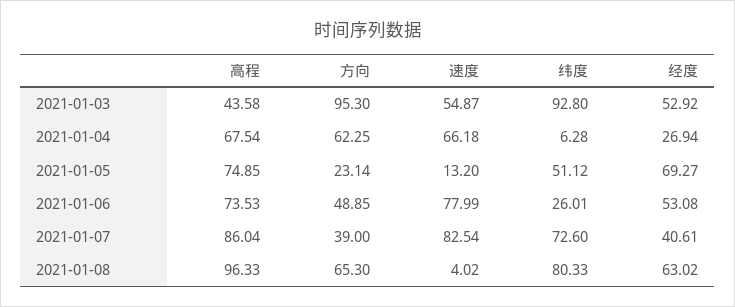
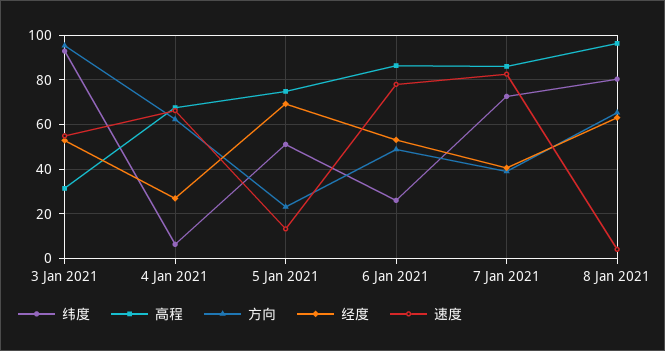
高程, 2021-01-03: 43.58 -> 30
高程, 2021-01-06: 73.53 -> 85

